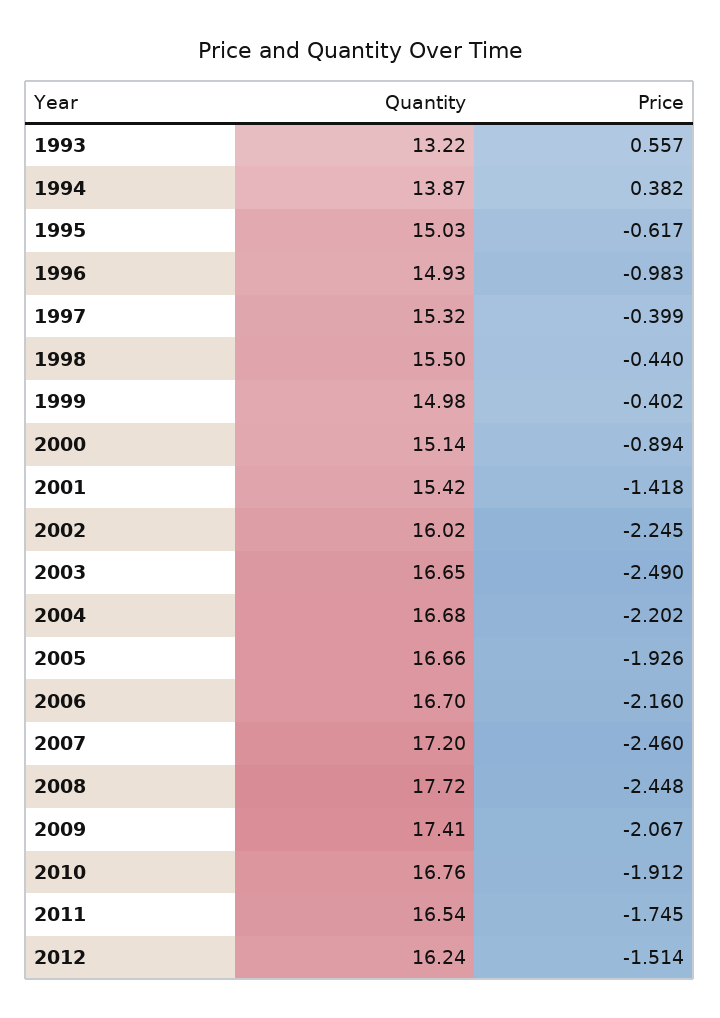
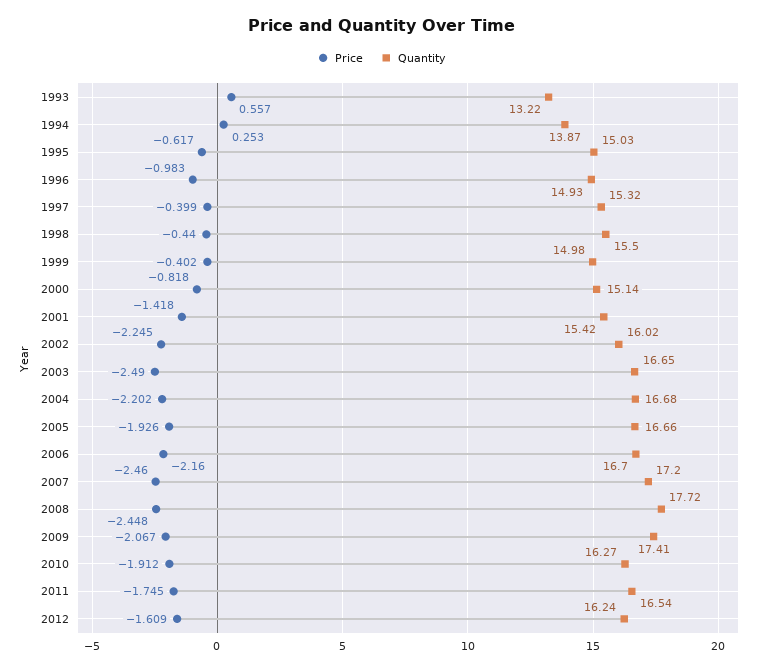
Price, 1994: 0.382 -> 0.253
Price, 2000: -0.894 -> -0.818
Quantity, 2010: 16.76 -> 16.27
Price, 2012: -1.514 -> -1.609

